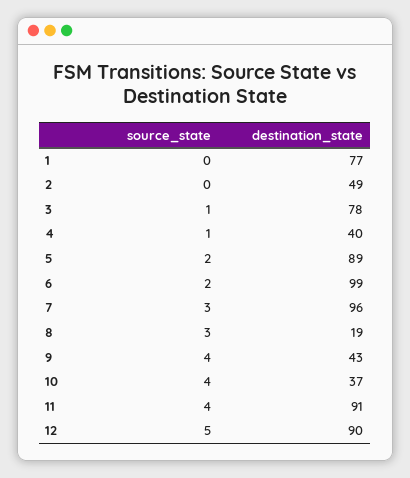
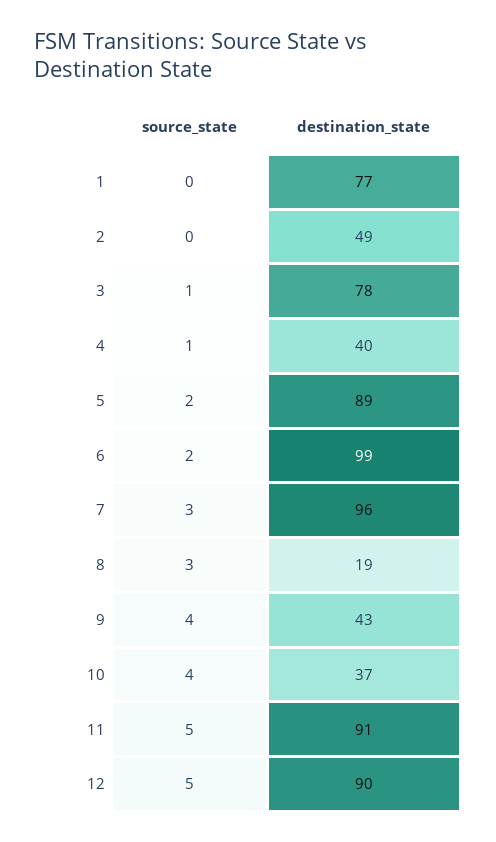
source_state, 11: 4 -> 5

